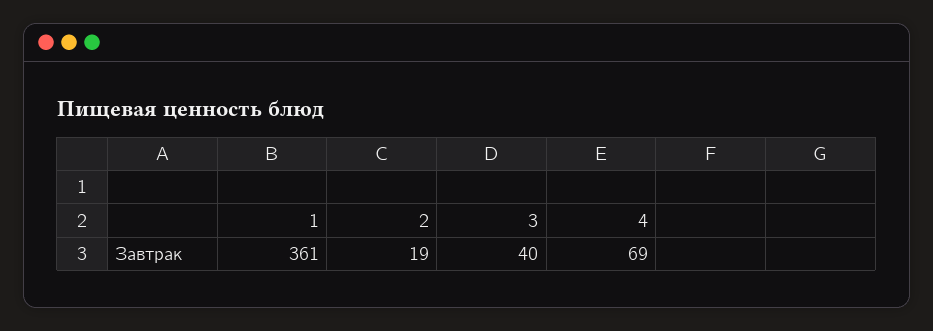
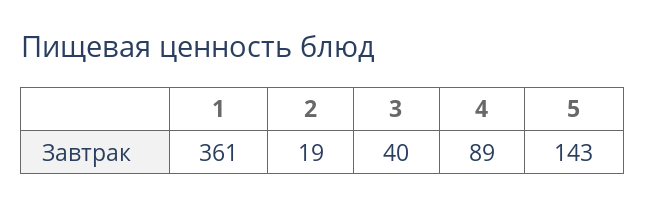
4: 69 -> 89
5: none -> 143

